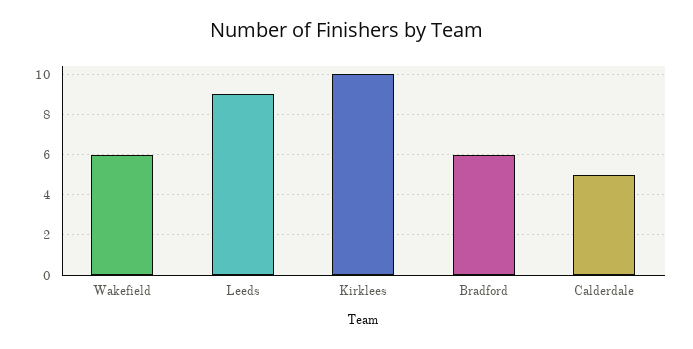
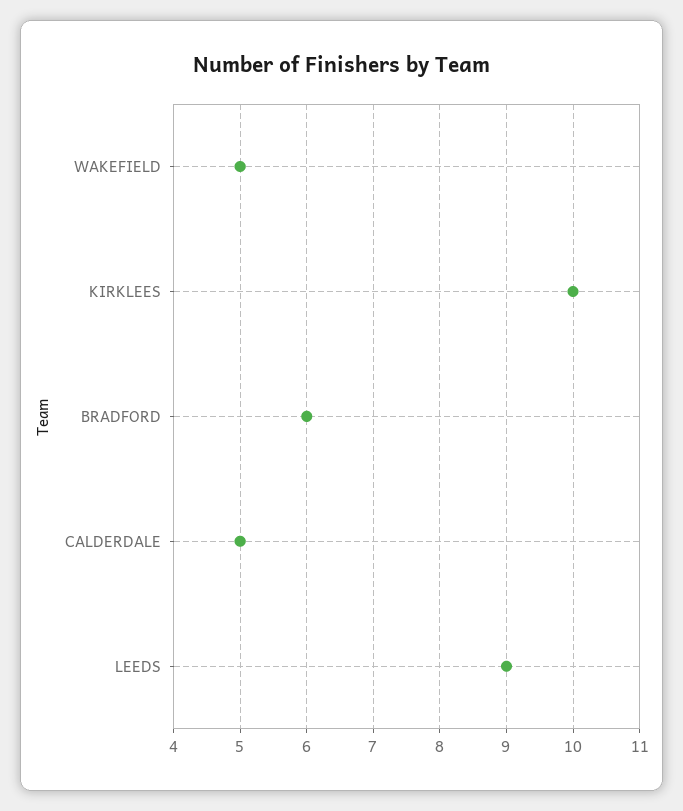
Wakefield: 6 -> 5

